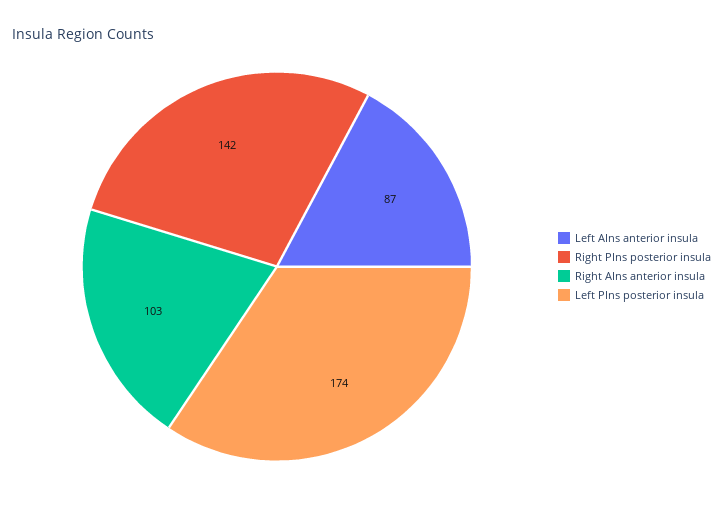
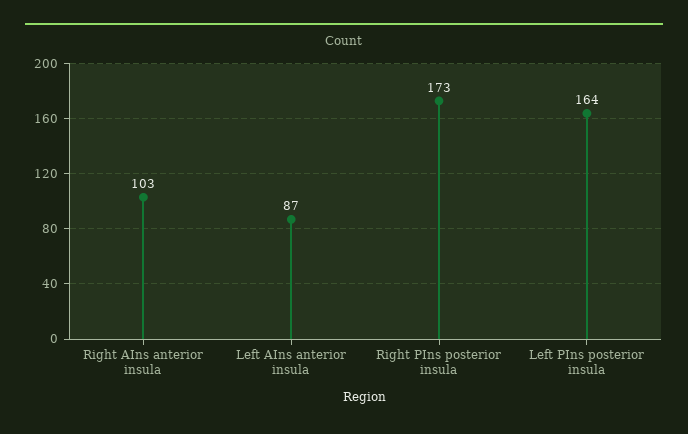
Right PIns posterior insula: 142 -> 173
Left PIns posterior insula: 174 -> 164

